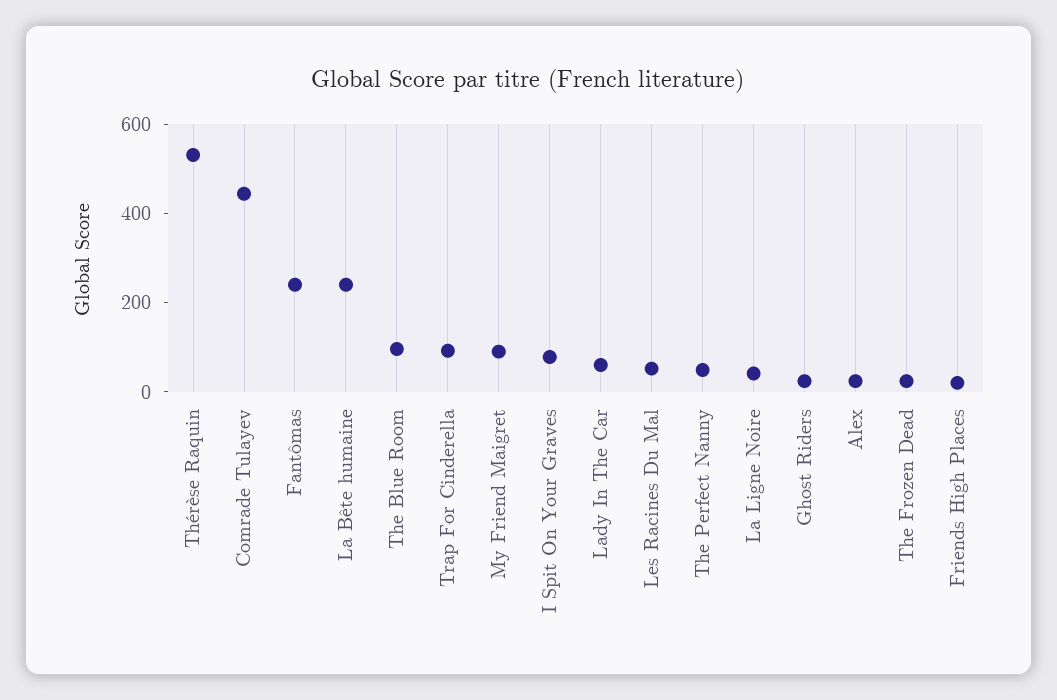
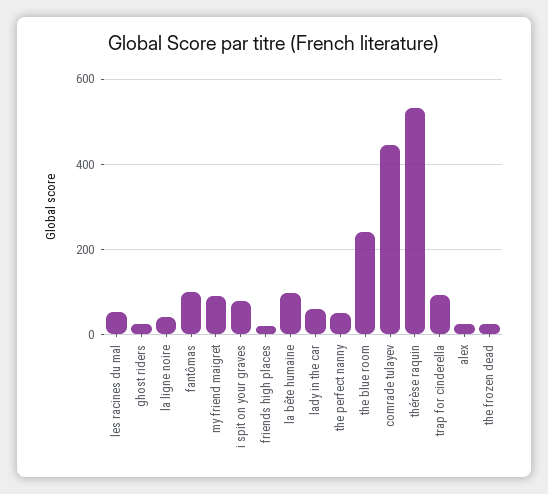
Fantômas: 250 -> 100
La Bête humaine: 250 -> 100
The Blue Room: 100 -> 240

